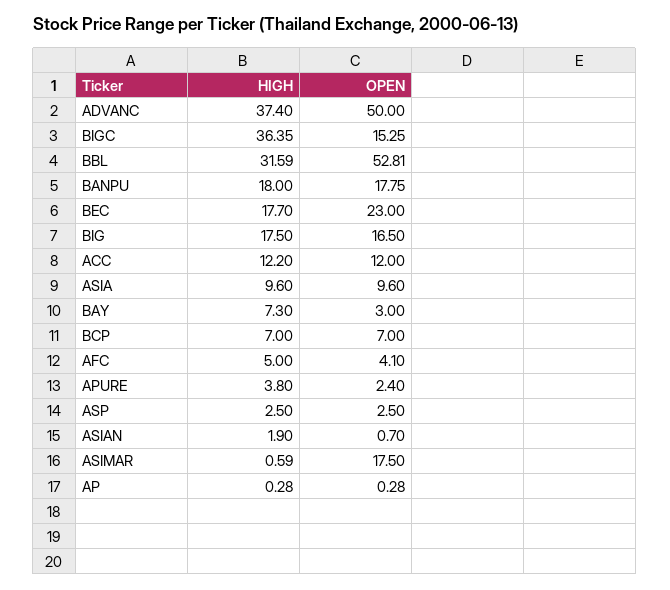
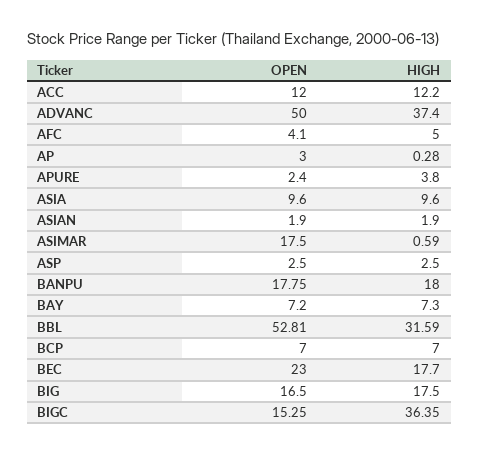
OPEN, BAY: 3 -> 7.2
OPEN, ASIAN: 0.7 -> 1.9
OPEN, AP: 0.28 -> 3

